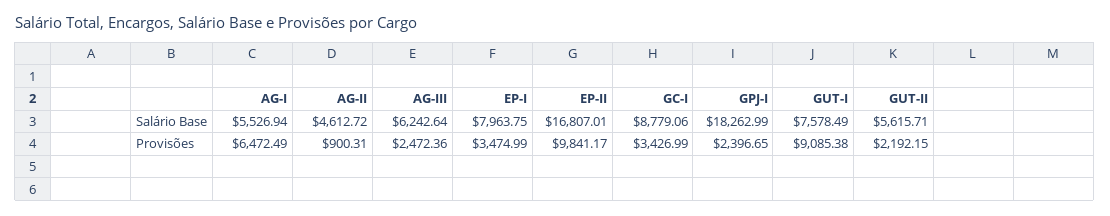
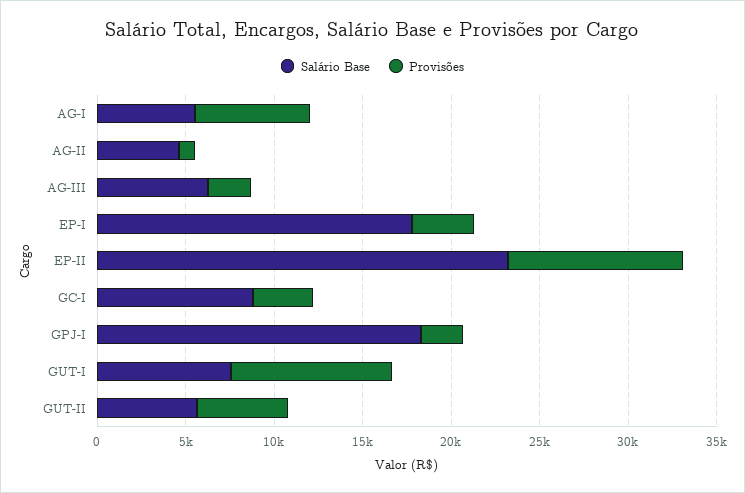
Salário Base, EP-I: 7963.75 -> 18000
Salário Base, EP-II: 16807.01 -> 23000
Provisões, GUT-II: 2192.15 -> 5000

